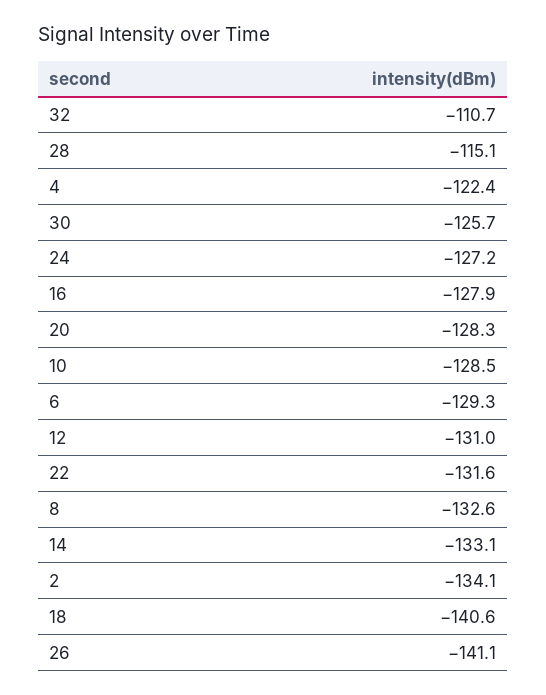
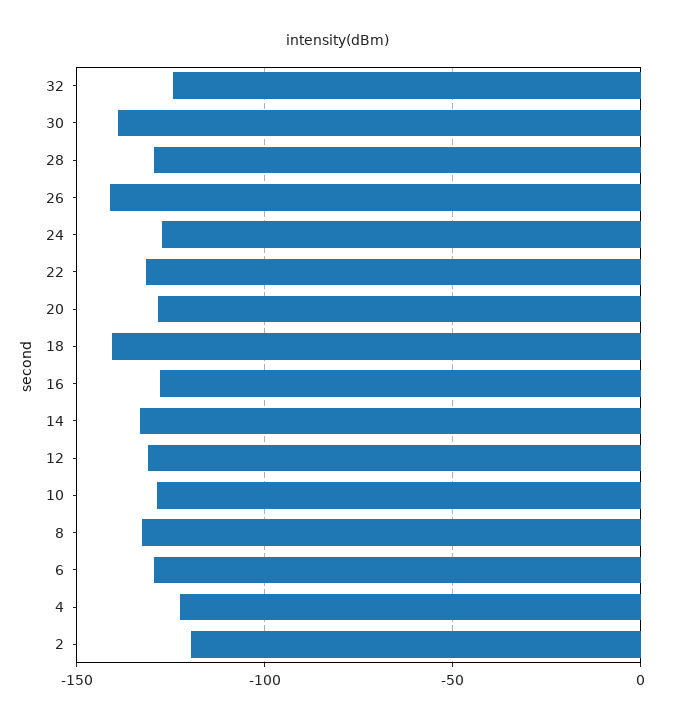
32: -110.7 -> -125
28: -115.1 -> -130
30: -125.7 -> -140
2: -134.1 -> -120

